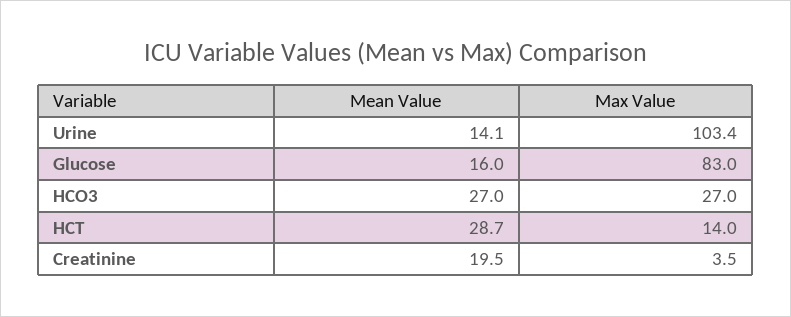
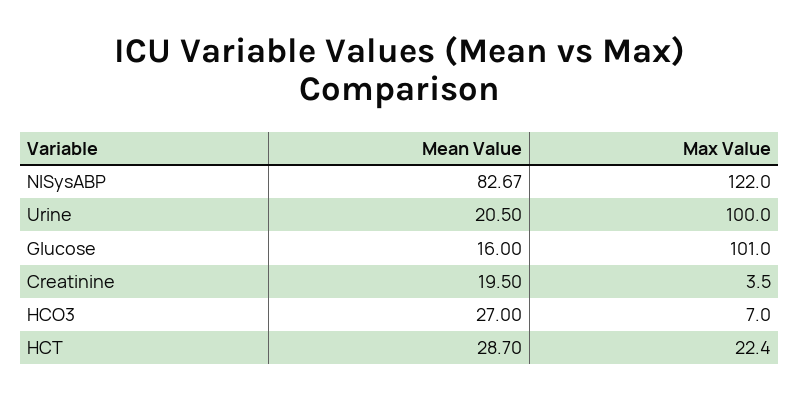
Mean Value, Urine: 14.1 -> 20.5
Max Value, Urine: 103.4 -> 100
Max Value, Glucose: 83 -> 101
Max Value, HCO3: 27 -> 7
Max Value, HCT: 14 -> 22.4
Mean Value, NISysABP: none -> 82.67
Max Value, NISysABP: none -> 122

